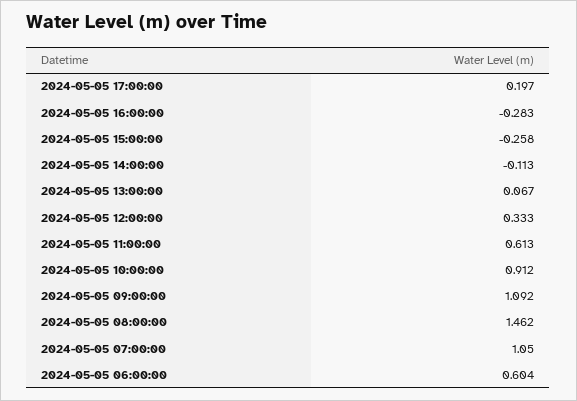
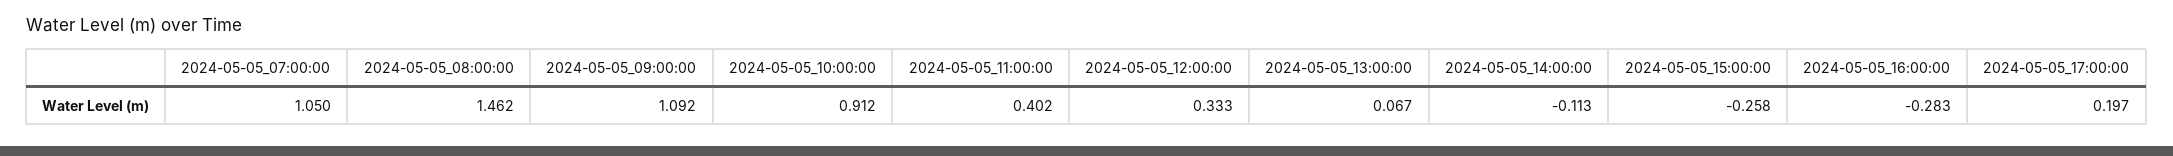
2024-05-05 11:00:00: 0.613 -> 0.402
2024-05-05 06:00:00: 0.604 -> none

